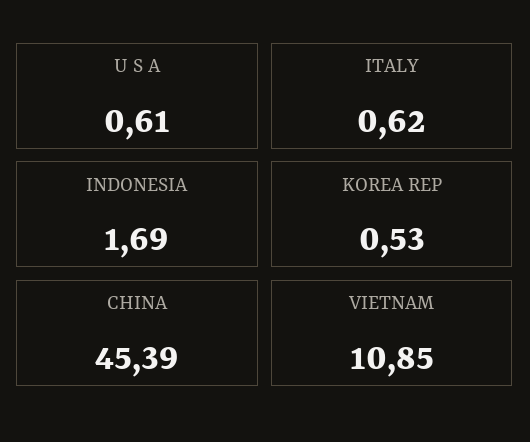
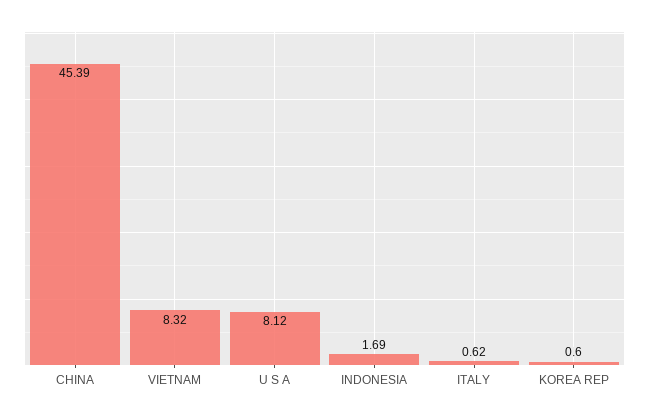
U S A: 0.61 -> 8.12
KOREA REP: 0.53 -> 0.6
VIETNAM: 10.85 -> 8.32

